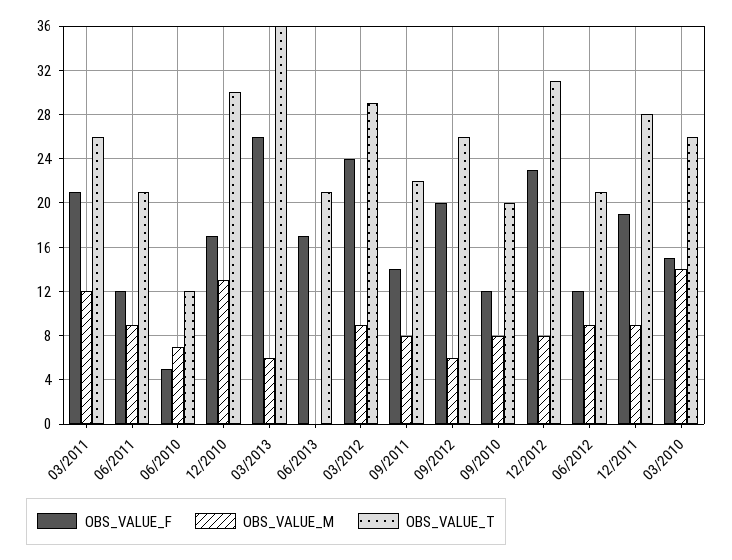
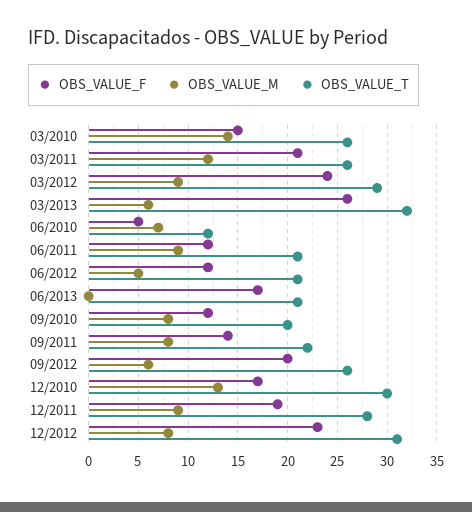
OBS_VALUE_T, 03/2013: 36 -> 32
OBS_VALUE_M, 06/2012: 9 -> 5

